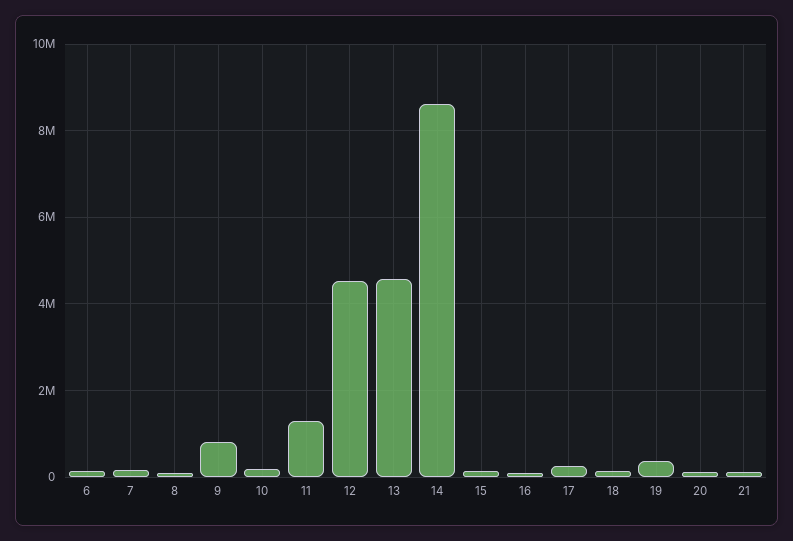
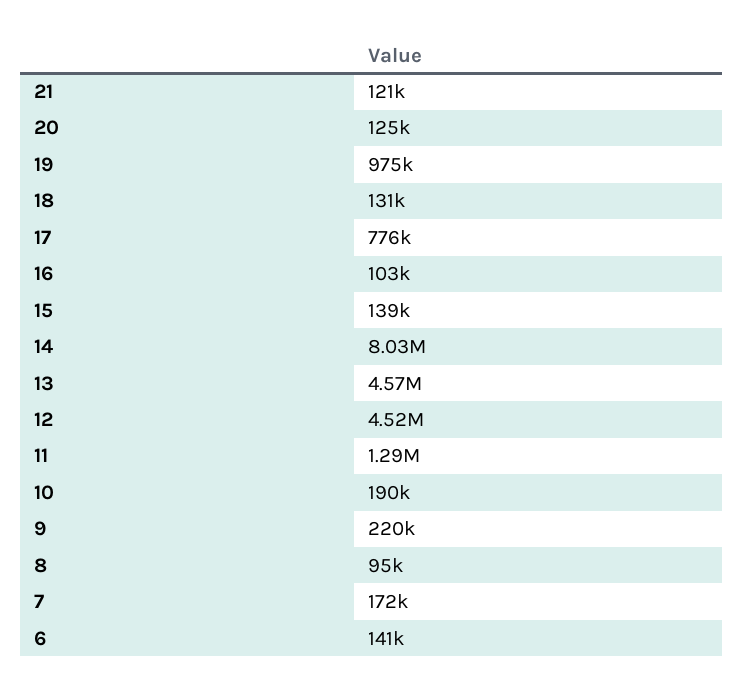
9: 800000 -> 220000
14: 8600000 -> 8030000
17: 200000 -> 776000
19: 400000 -> 975000

